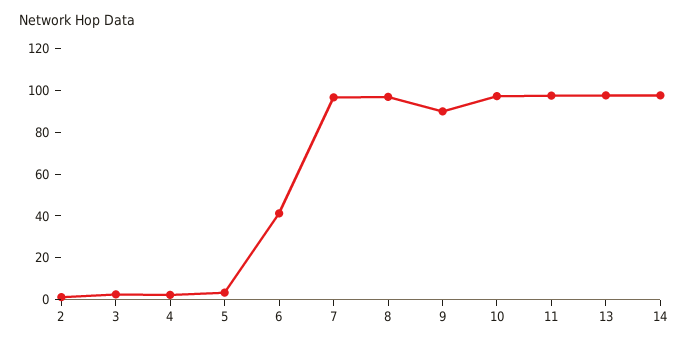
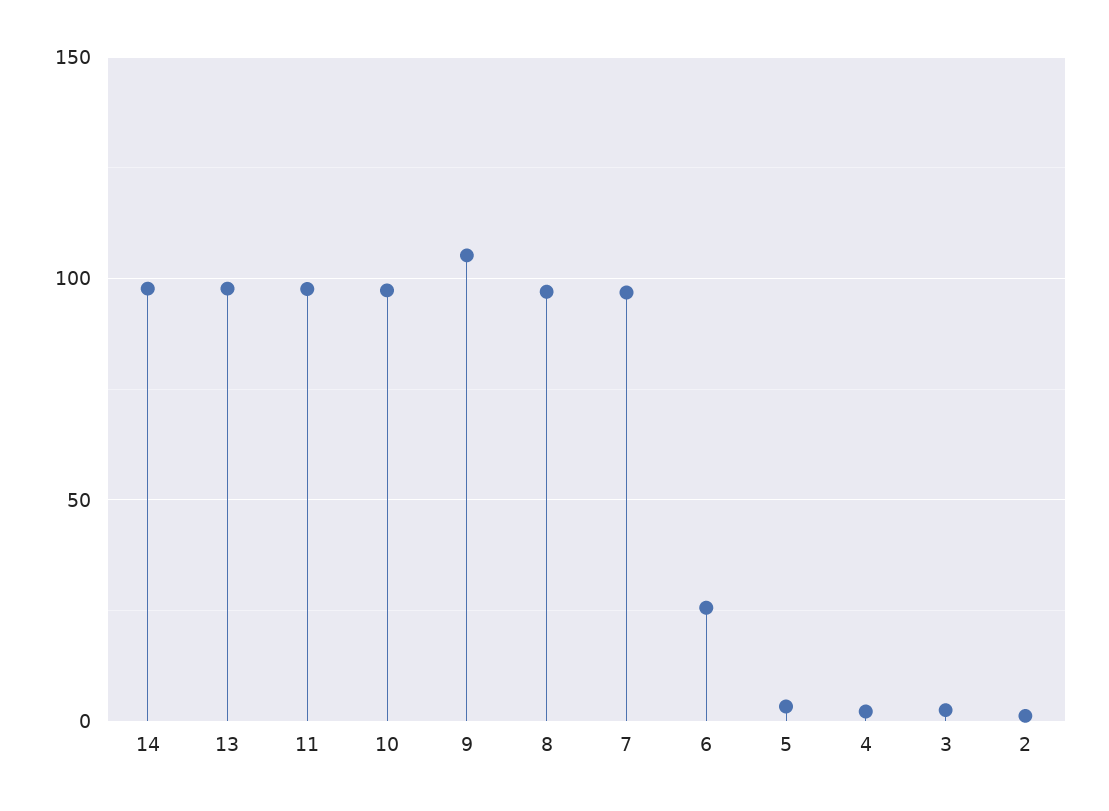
6: 40 -> 25
9: 90 -> 105

